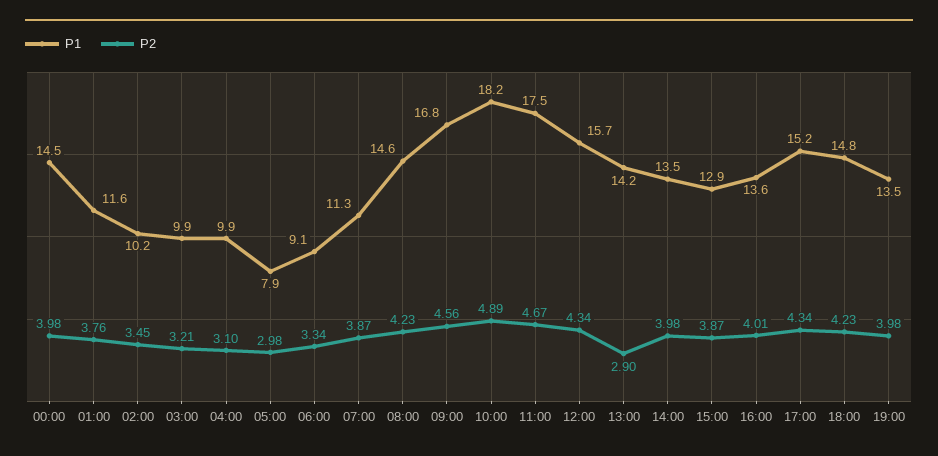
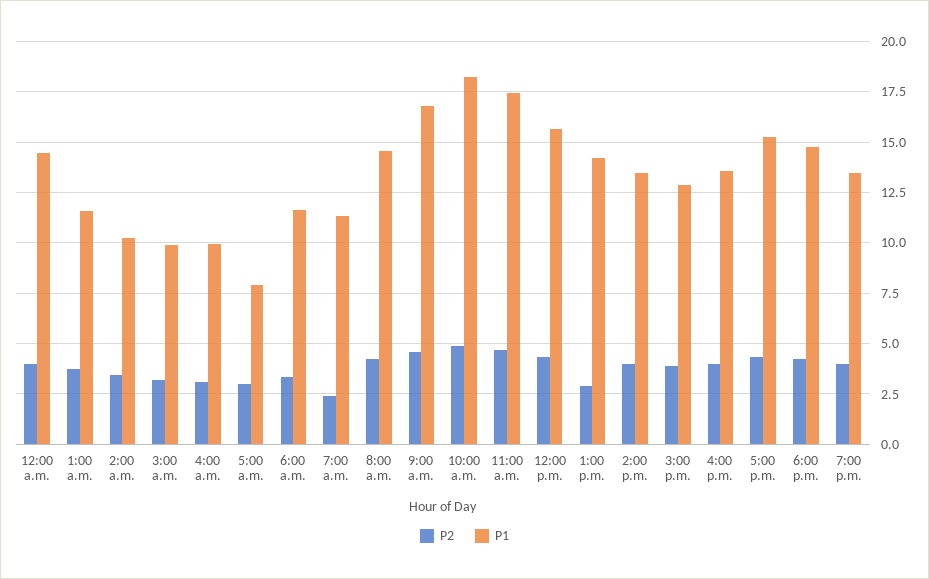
P1, 06:00: 9.1 -> 11.5
P2, 07:00: 3.87 -> 2.5

